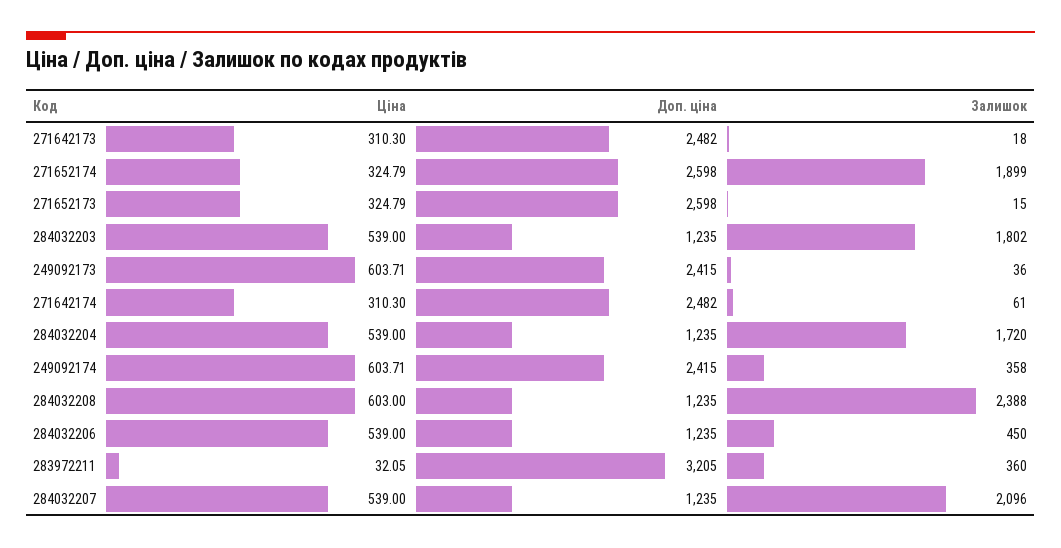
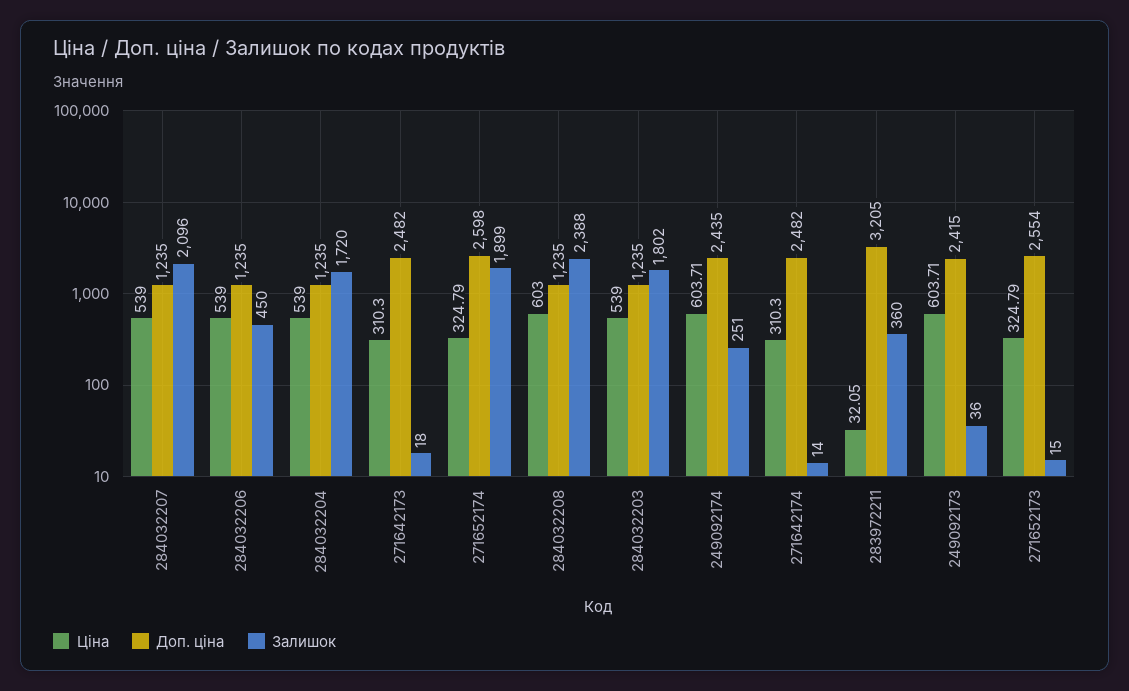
Доп. ціна, 271652173: 2598 -> 2554
Залишок, 271642174: 61 -> 14
Доп. ціна, 249092174: 2415 -> 2435
Залишок, 249092174: 358 -> 251

